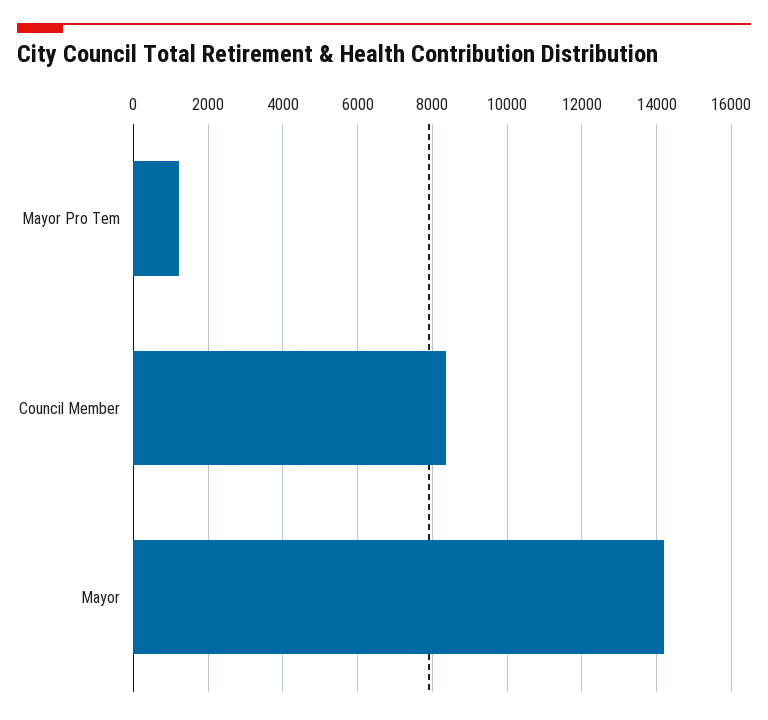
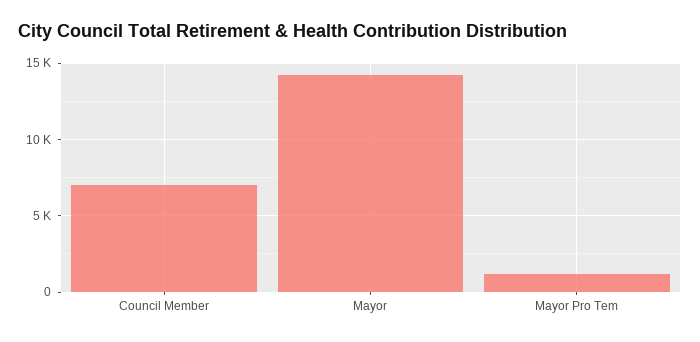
Council Member: 8400 -> 7000

